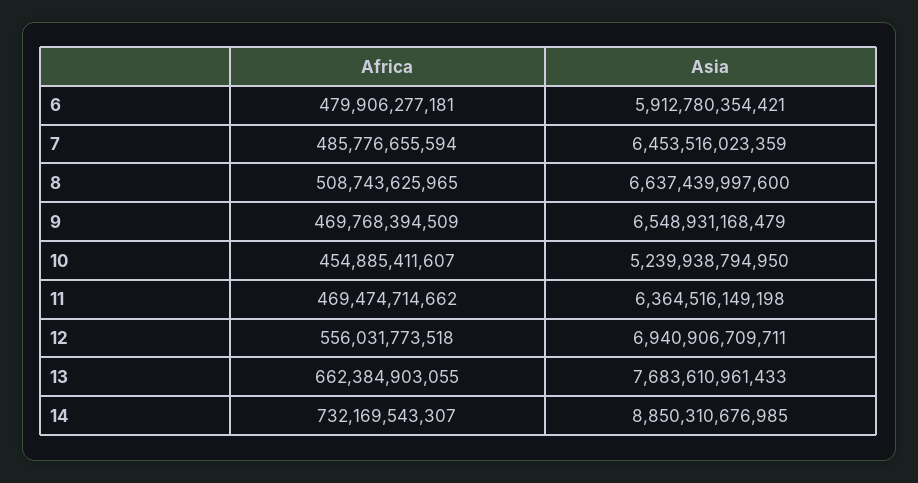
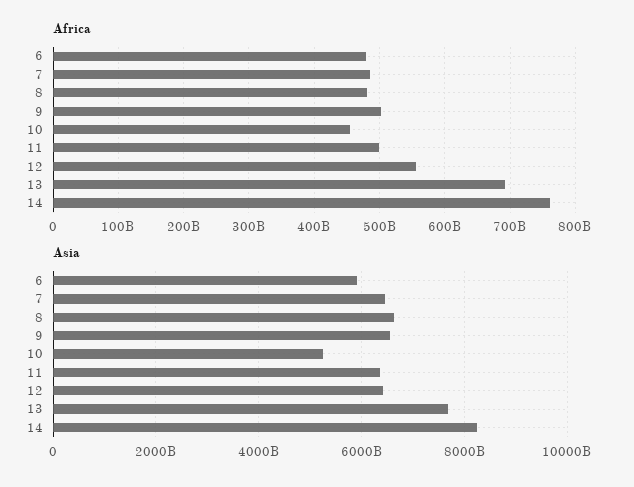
Africa, 8: 508743625965 -> 480000000000
Africa, 9: 469768394509 -> 500000000000
Africa, 11: 469474714662 -> 500000000000
Asia, 12: 6940906709711 -> 6400000000000
Africa, 13: 662384903055 -> 690000000000
Africa, 14: 732169543307 -> 760000000000
Asia, 14: 8850310676985 -> 8200000000000

